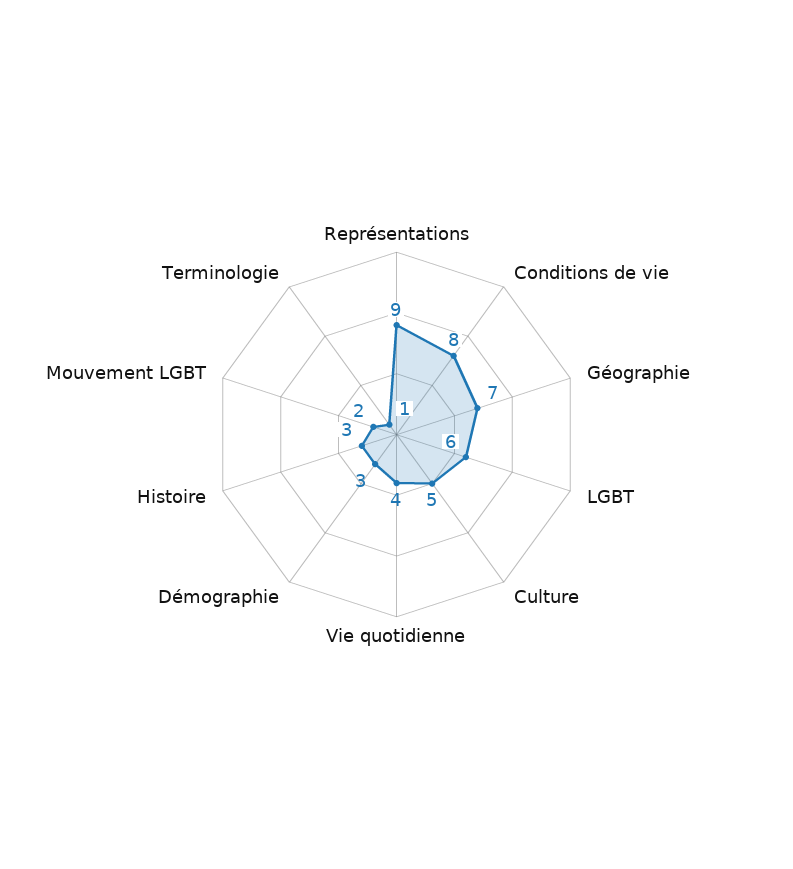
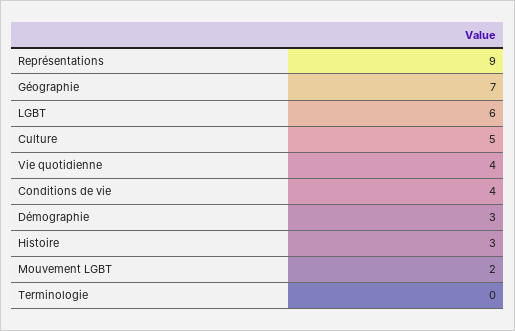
Conditions de vie: 8 -> 4
Terminologie: 1 -> 0

